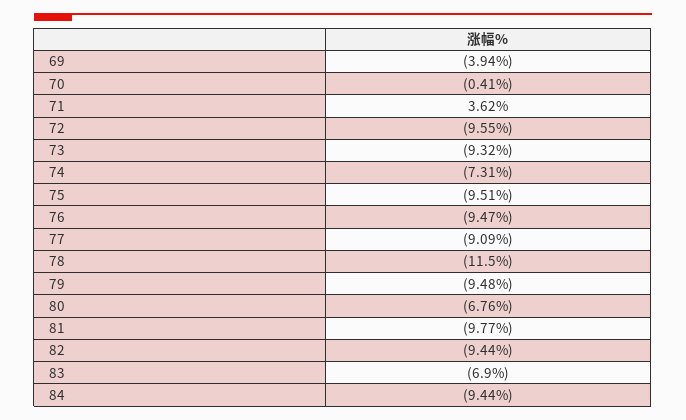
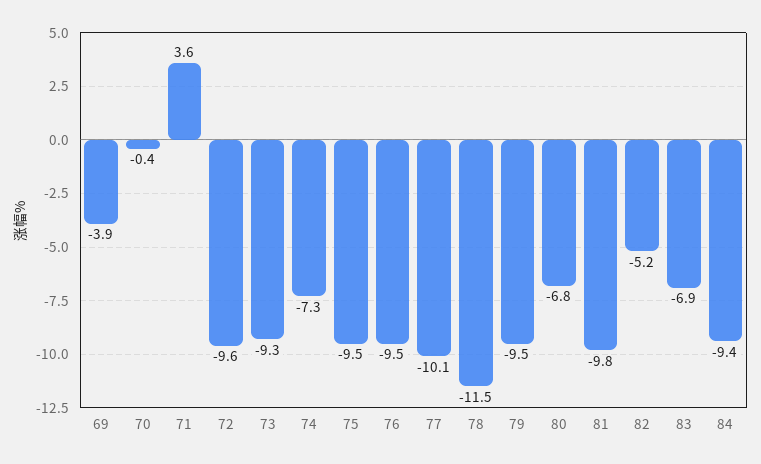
77: -9.09 -> -10.1
82: -9.44 -> -5.2

